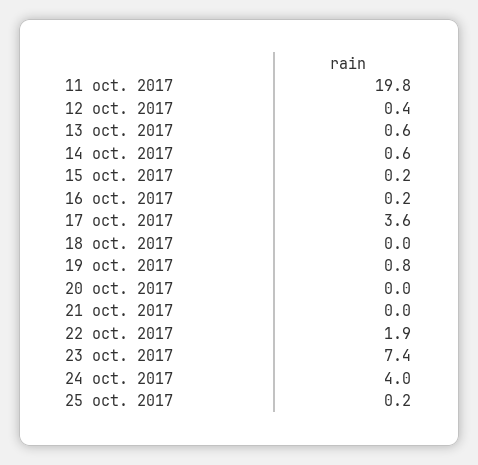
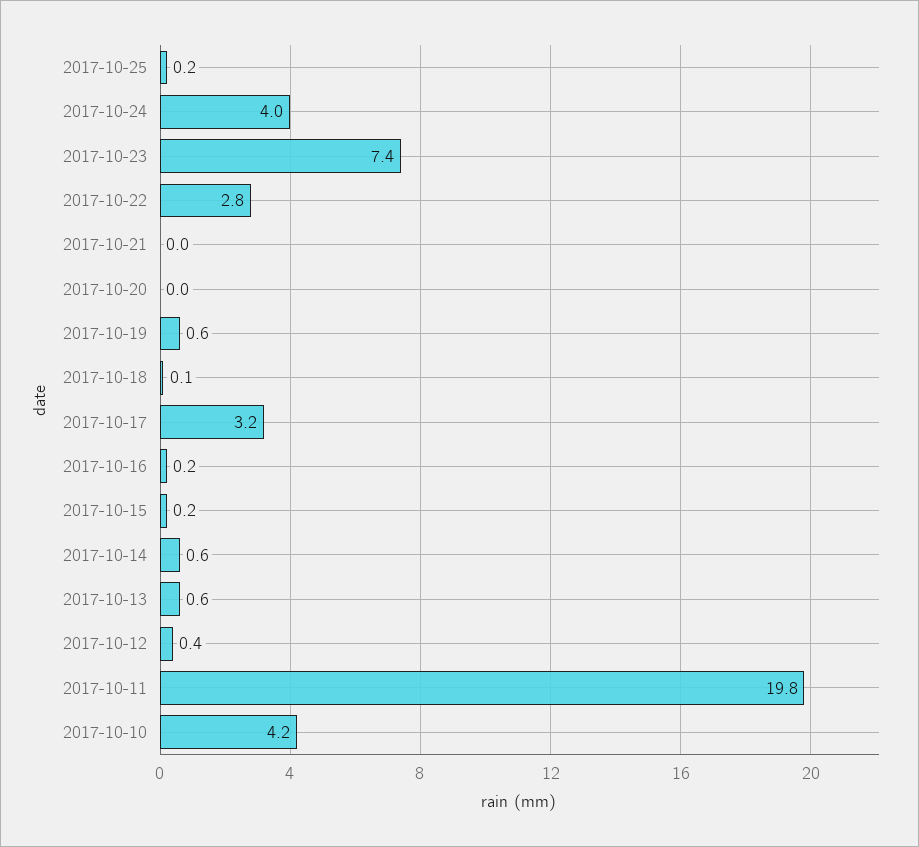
17 oct. 2017: 3.6 -> 3.2
18 oct. 2017: 0 -> 0.1
19 oct. 2017: 0.8 -> 0.6
22 oct. 2017: 1.9 -> 2.8
2017-10-10: none -> 4.2

